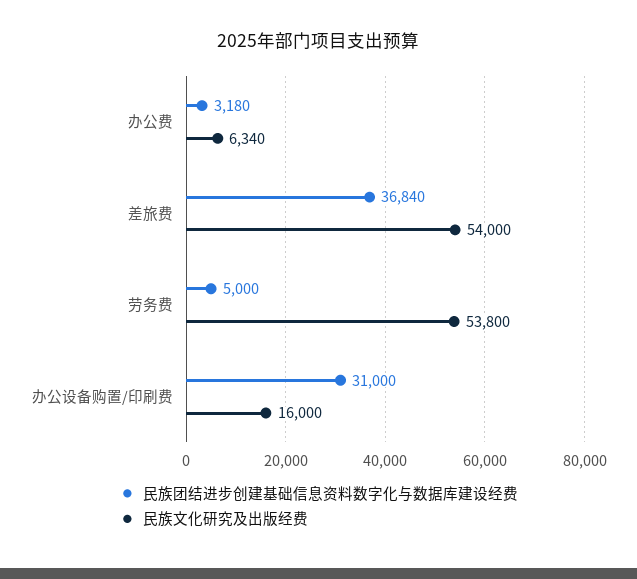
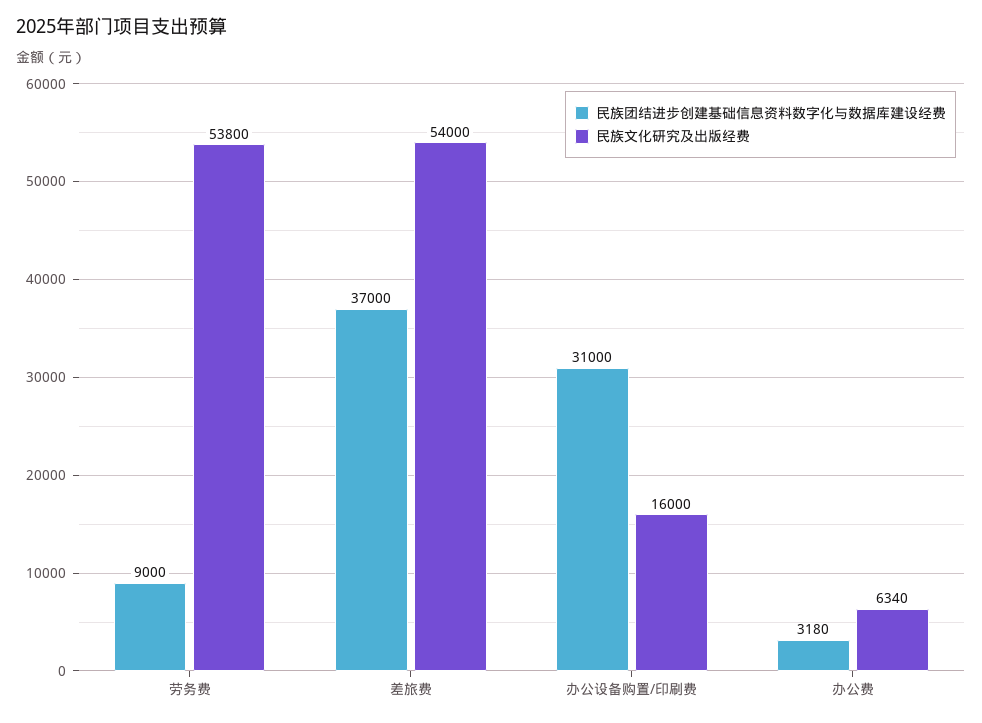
民族团结进步创建基础信息资料数字化与数据库建设经费, 差旅费: 36840 -> 37000
民族团结进步创建基础信息资料数字化与数据库建设经费, 劳务费: 5000 -> 9000

